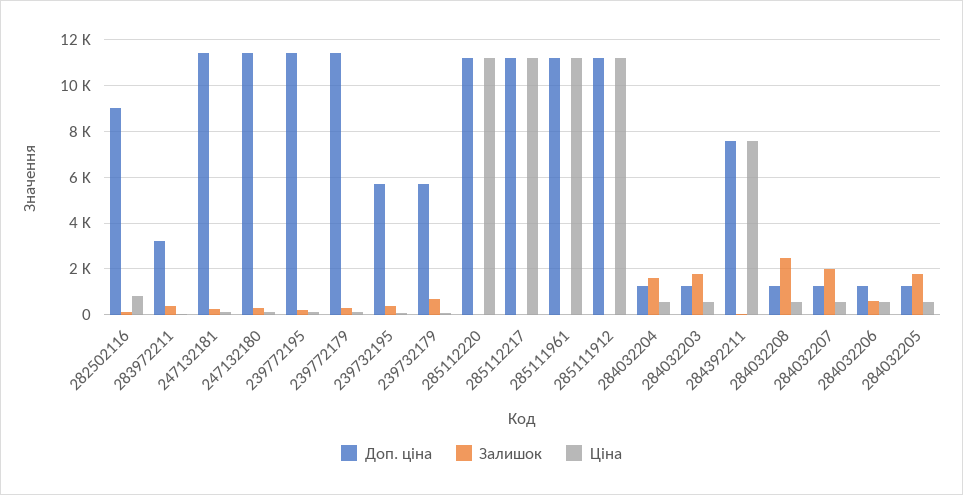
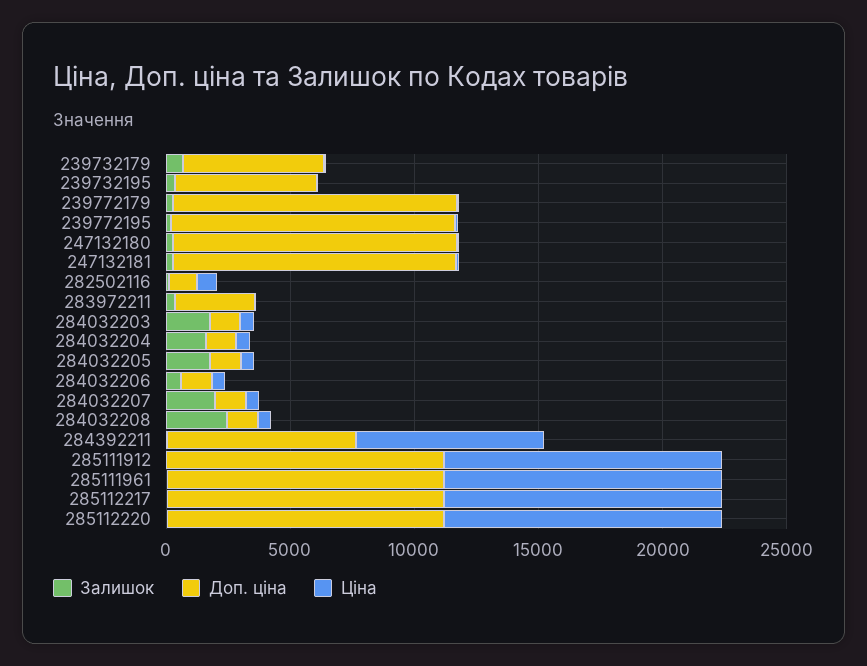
Доп. ціна, 282502116: 9000 -> 1000

